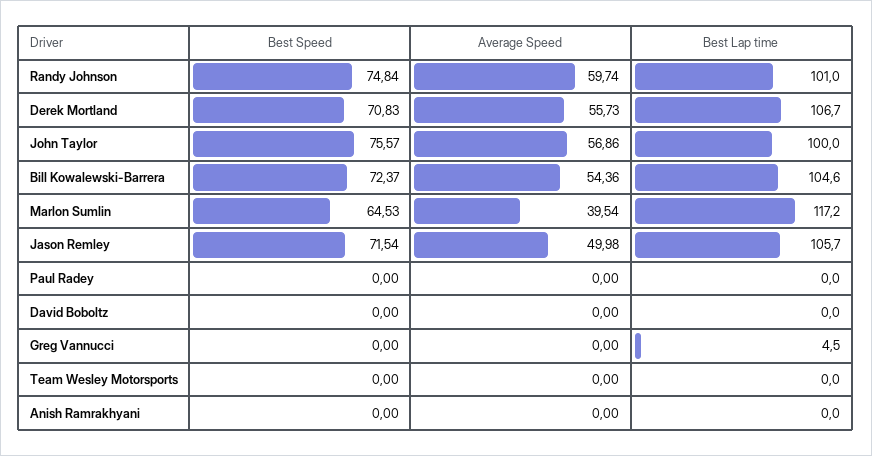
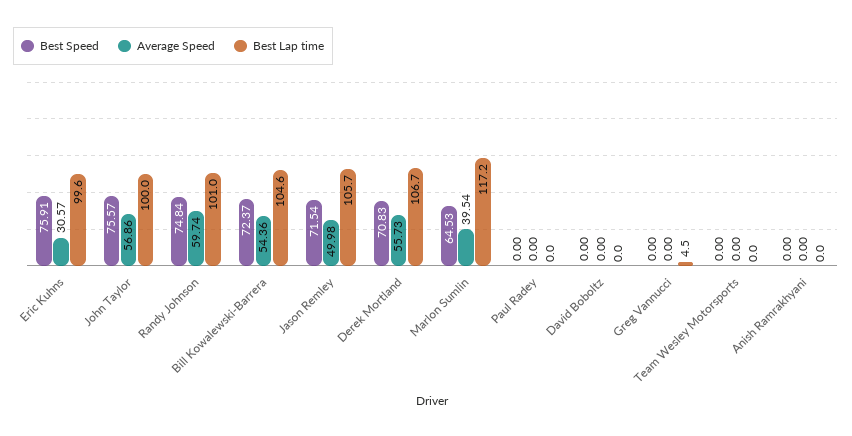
Best Speed, Eric Kuhns: none -> 75.91
Average Speed, Eric Kuhns: none -> 30.57
Best Lap time, Eric Kuhns: none -> 99.6

